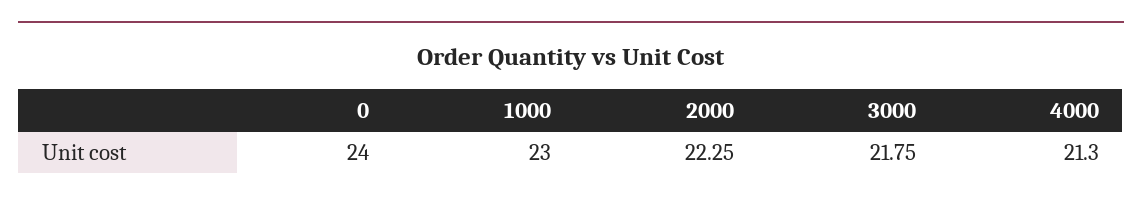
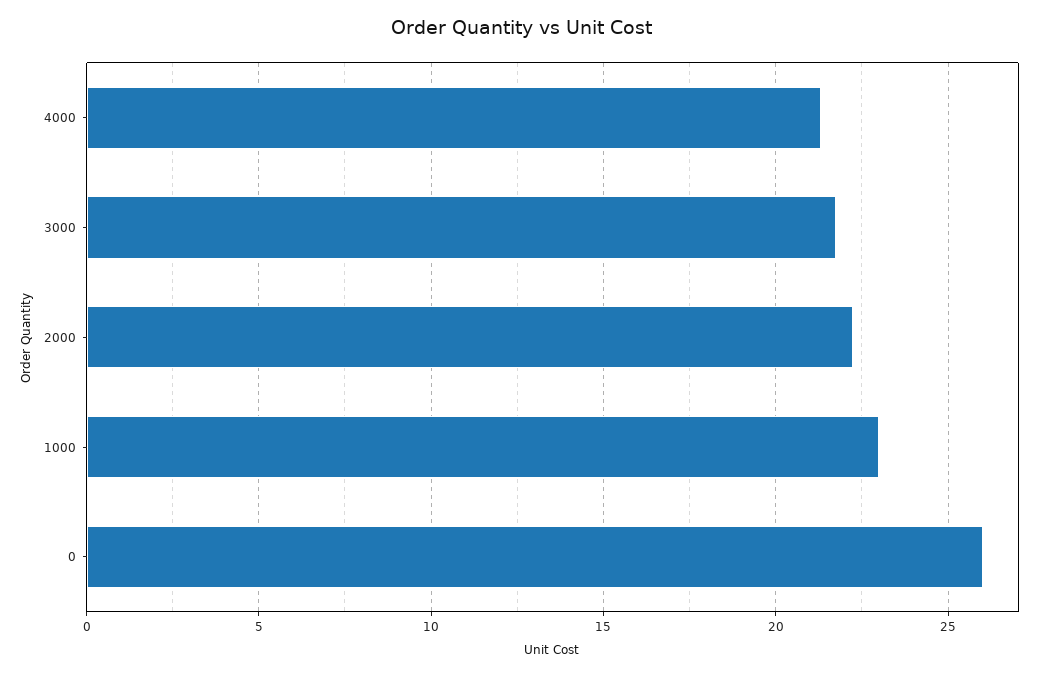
0: 24 -> 26

